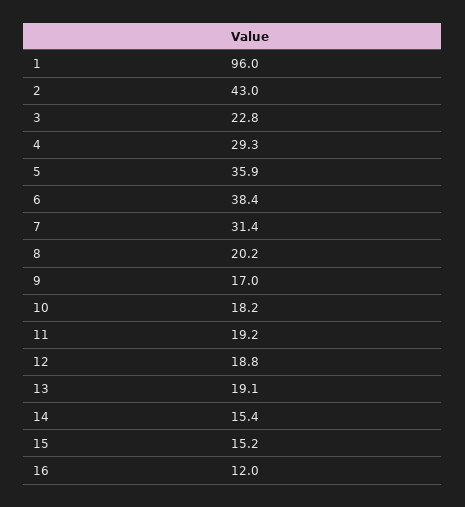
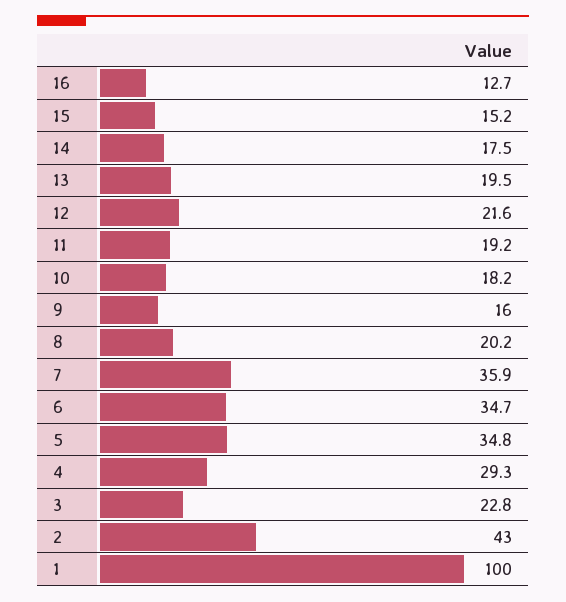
1: 96 -> 100
5: 35.9 -> 34.8
6: 38.4 -> 34.7
7: 31.4 -> 35.9
9: 17 -> 16
12: 18.8 -> 21.6
13: 19.1 -> 19.5
14: 15.4 -> 17.5
16: 12 -> 12.7

